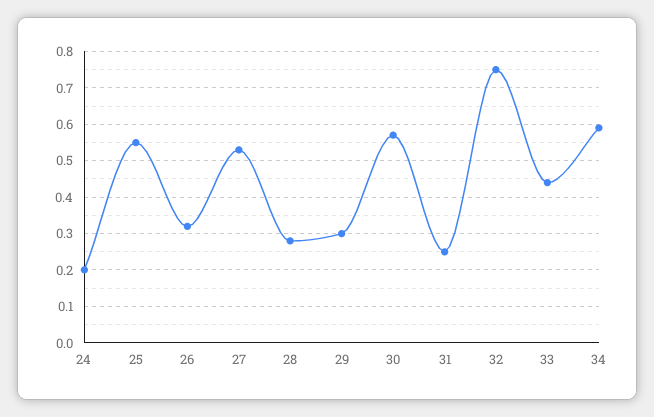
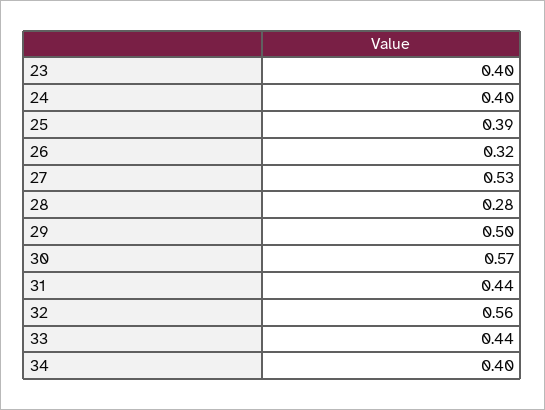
24: 0.2 -> 0.4
25: 0.55 -> 0.39
29: 0.3 -> 0.5
31: 0.25 -> 0.44
32: 0.75 -> 0.56
34: 0.6 -> 0.4
23: none -> 0.4

